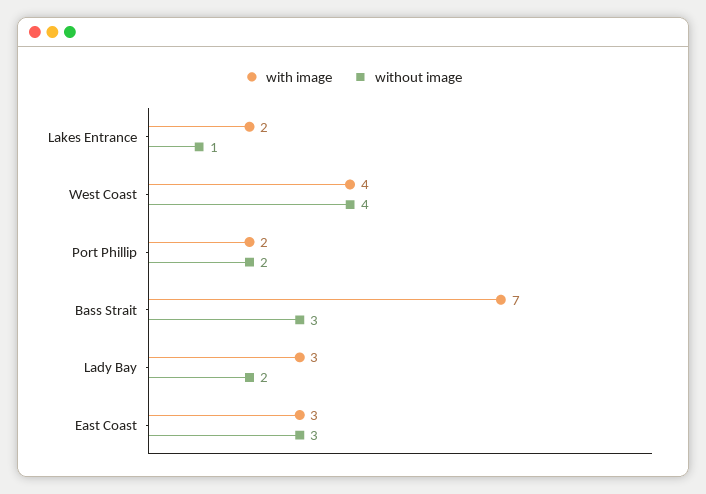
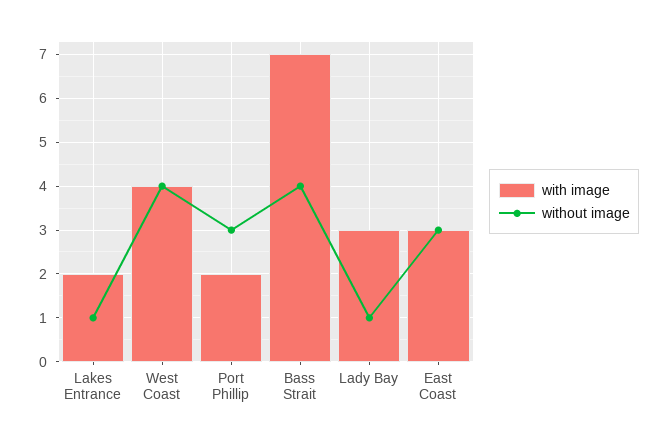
without image, Port Phillip: 2 -> 3
without image, Bass Strait: 3 -> 4
without image, Lady Bay: 2 -> 1

